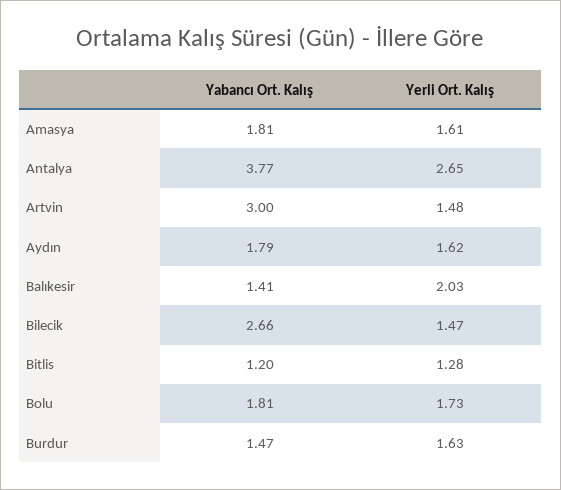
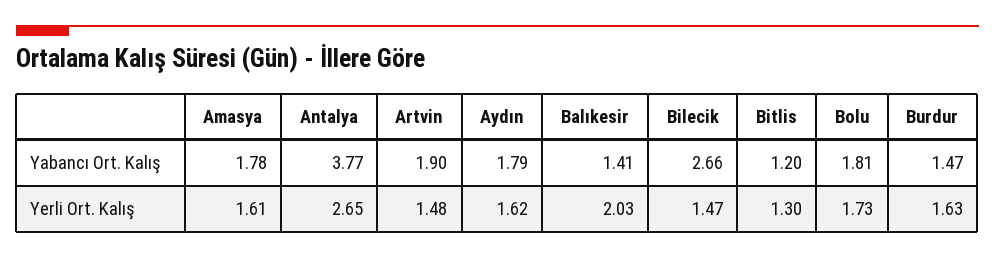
Yabancı Ort. Kalış, Amasya: 1.81 -> 1.78
Yabancı Ort. Kalış, Artvin: 3 -> 1.9
Yerli Ort. Kalış, Bitlis: 1.28 -> 1.3

